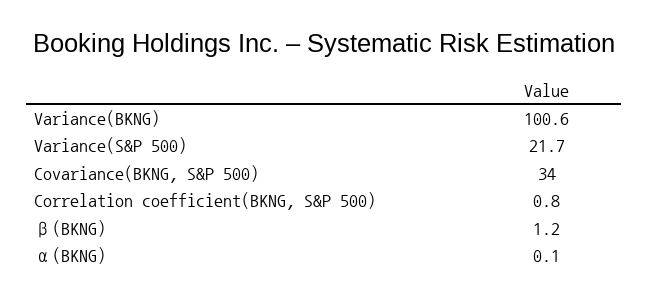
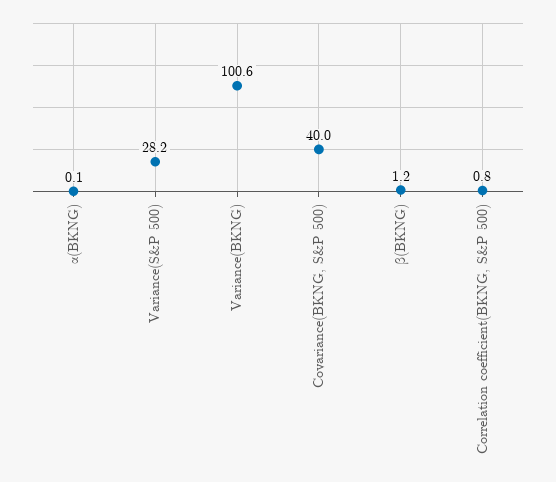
Variance(S&P 500): 21.7 -> 28.2
Covariance(BKNG, S&P 500): 34 -> 40

